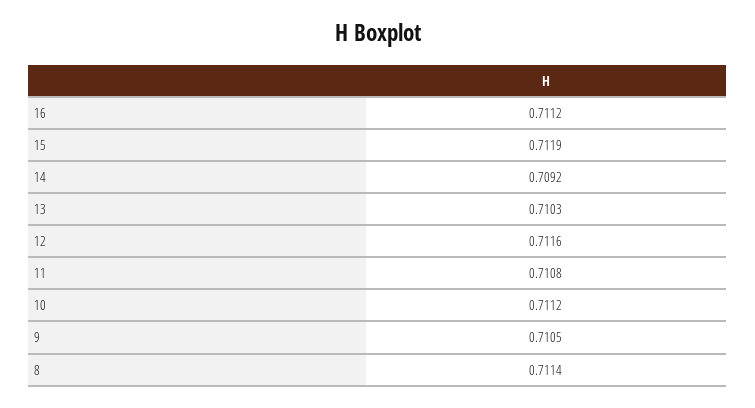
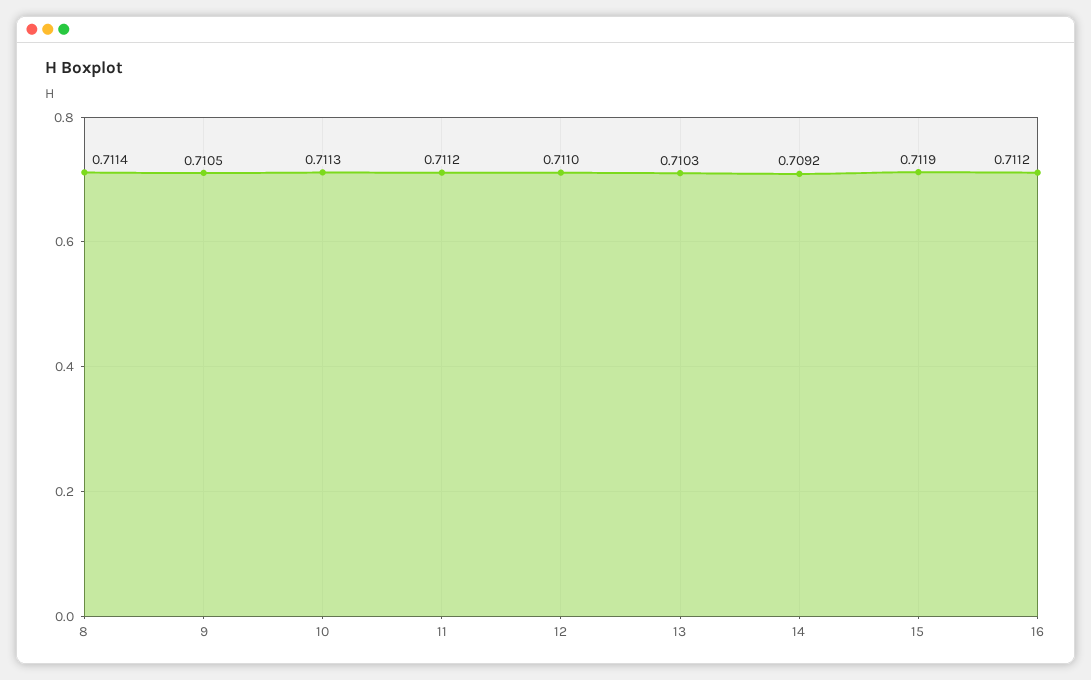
12: 0.7116 -> 0.711
11: 0.7108 -> 0.7112
10: 0.7112 -> 0.7113

